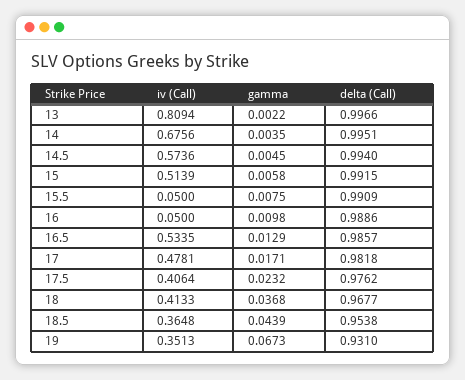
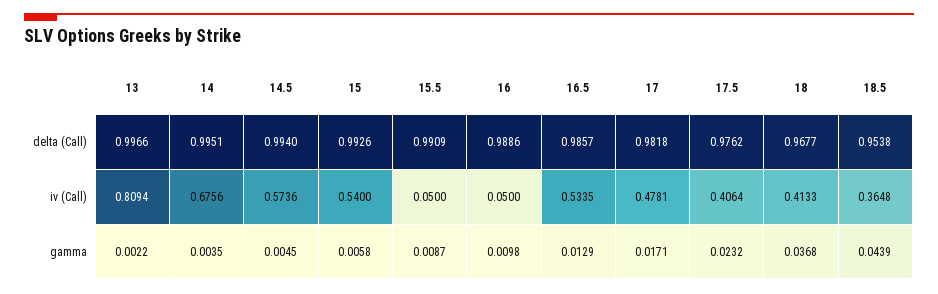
iv (Call), 15: 0.5139 -> 0.54
delta (Call), 15: 0.9915 -> 0.9926
gamma, 15.5: 0.0075 -> 0.0087
iv (Call), 19: 0.3513 -> none
gamma, 19: 0.0673 -> none
delta (Call), 19: 0.931 -> none

